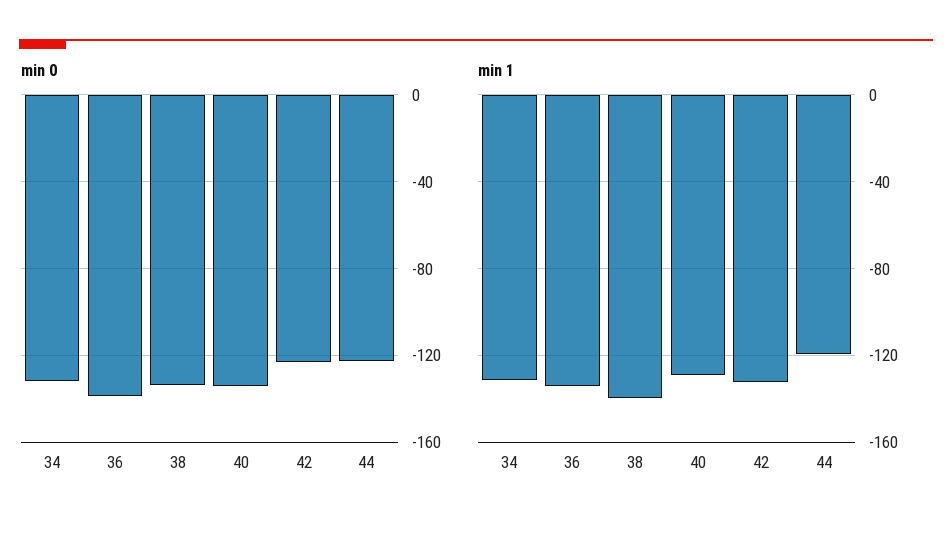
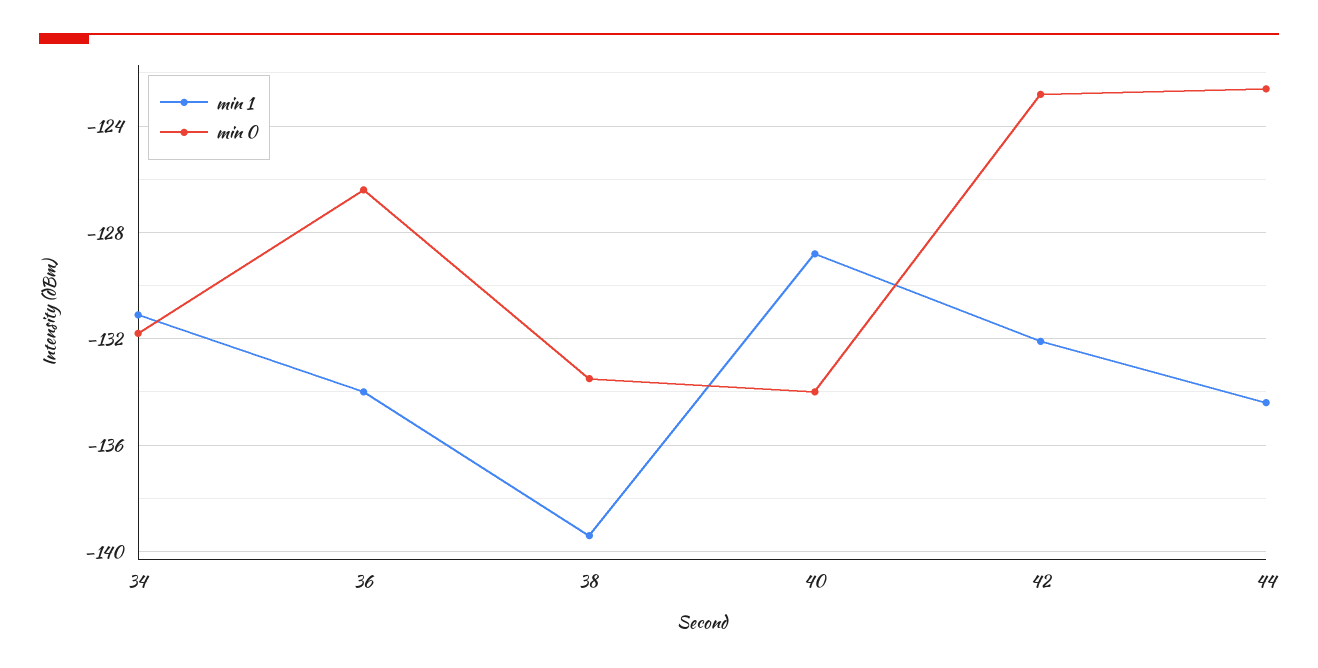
min 0, 36: -140 -> -126.5
min 1, 44: -120 -> -134.5

